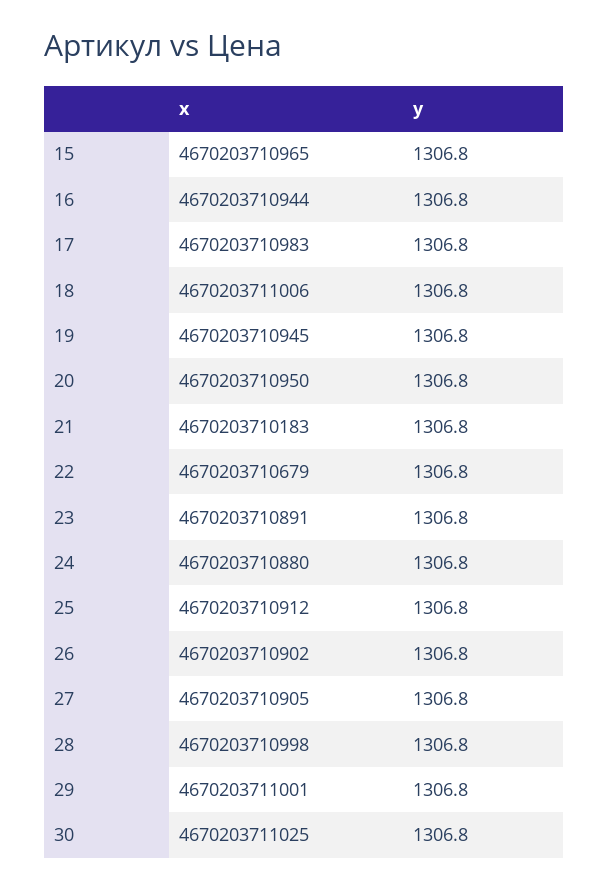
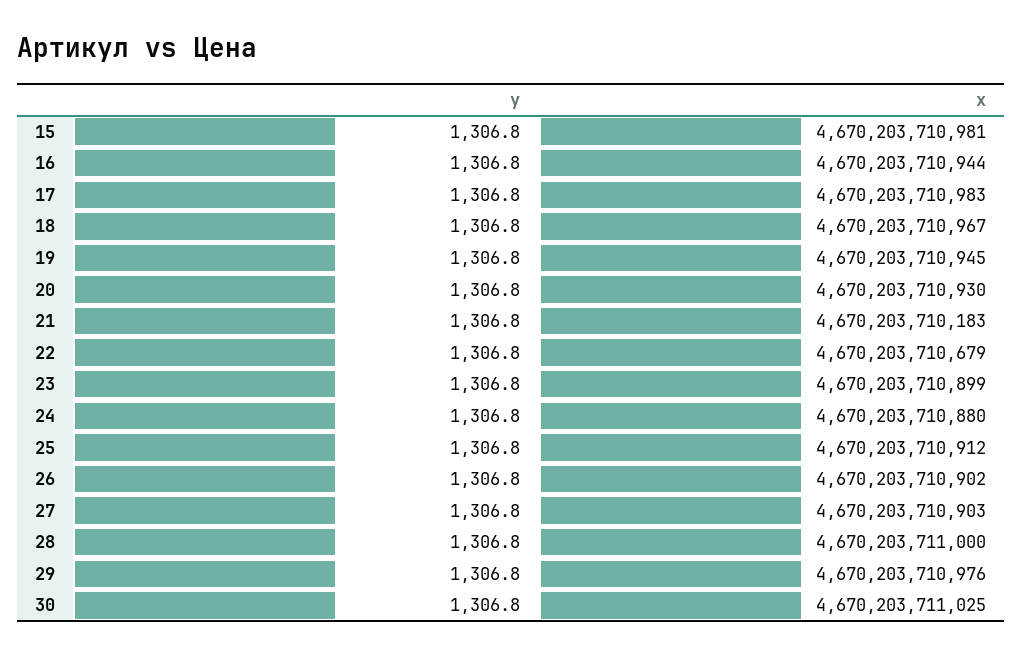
x, 15: 4670203710965 -> 4670203710981
x, 18: 4670203711006 -> 4670203710967
x, 20: 4670203710950 -> 4670203710930
x, 23: 4670203710891 -> 4670203710899
x, 27: 4670203710905 -> 4670203710903
x, 28: 4670203710998 -> 4670203711000
x, 29: 4670203711001 -> 4670203710976

